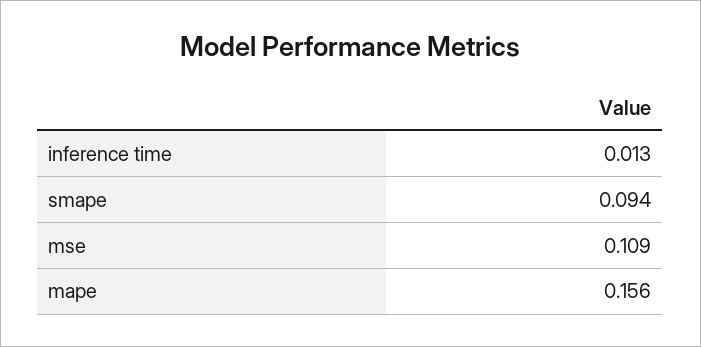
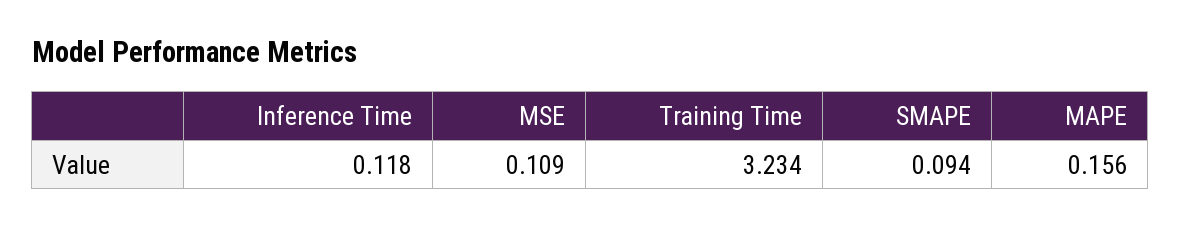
inference time: 0.013 -> 0.118
Training Time: none -> 3.234

